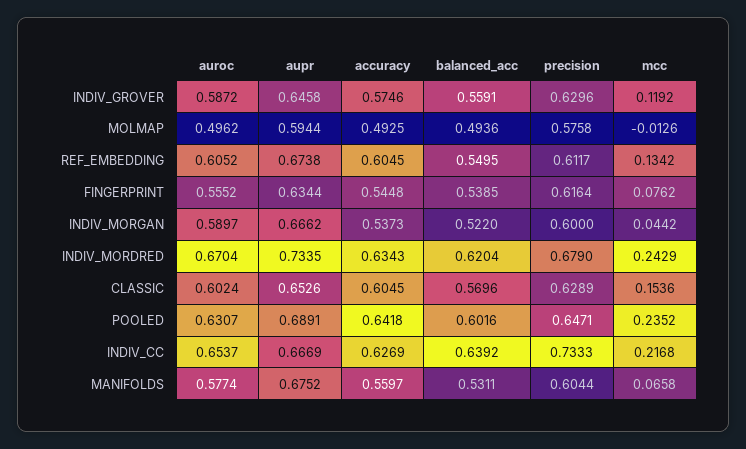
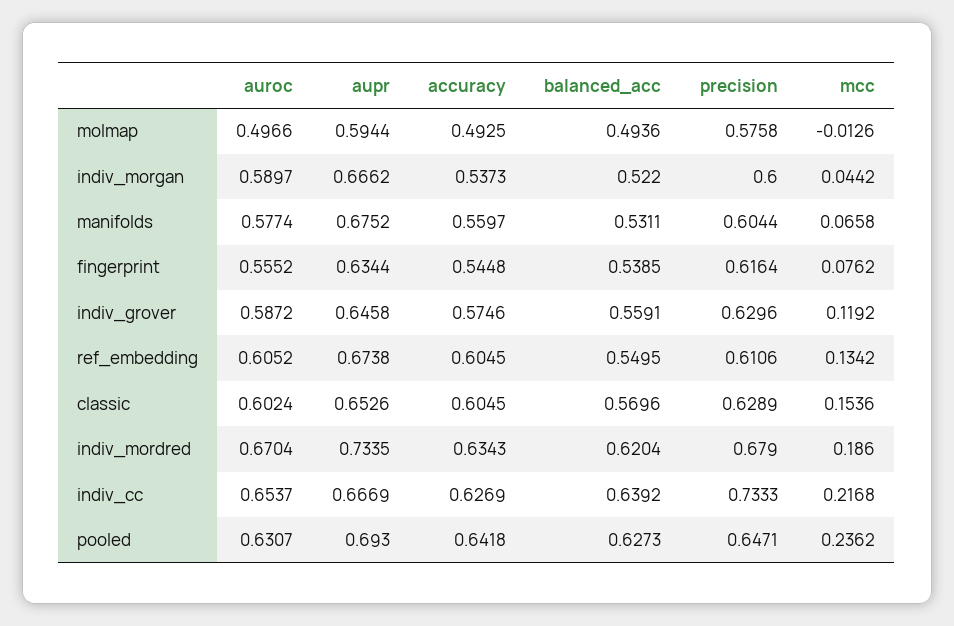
auroc, MOLMAP: 0.4962 -> 0.4966
precision, REF_EMBEDDING: 0.6117 -> 0.6106
mcc, INDIV_MORDRED: 0.2429 -> 0.186
aupr, POOLED: 0.6891 -> 0.693
balanced_acc, POOLED: 0.6016 -> 0.6273
mcc, POOLED: 0.2352 -> 0.2362

